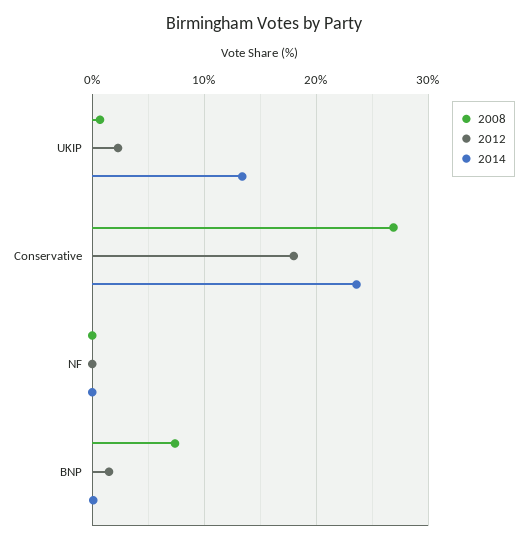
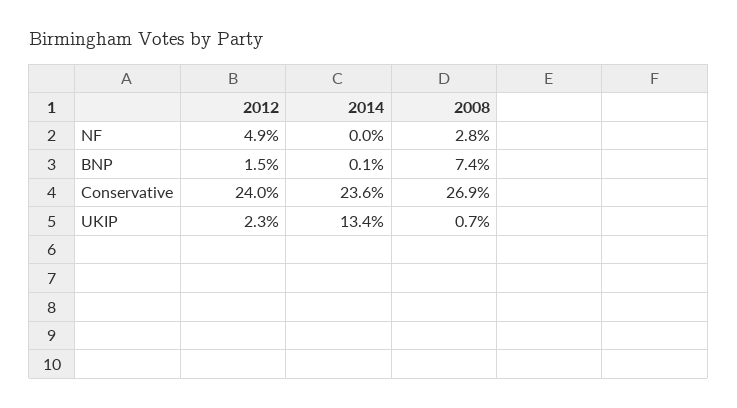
2012, Conservative: 18 -> 24
2008, NF: 0 -> 2.8
2012, NF: 0 -> 4.9

